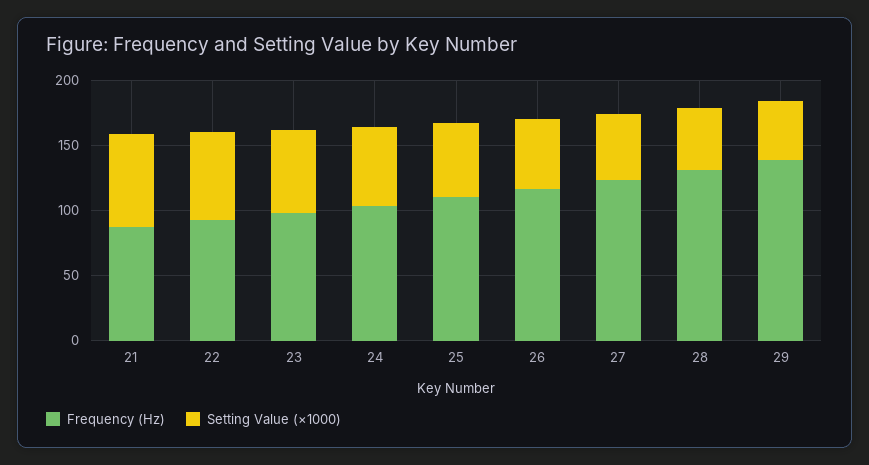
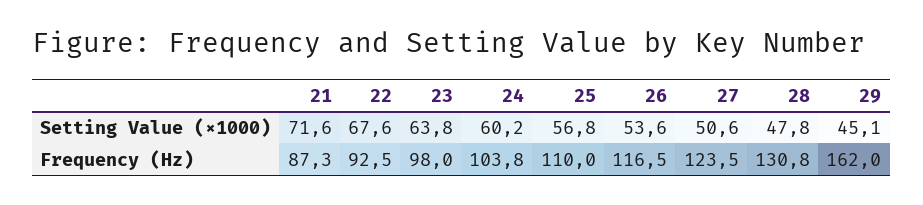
Frequency (Hz), 29: 140 -> 162

